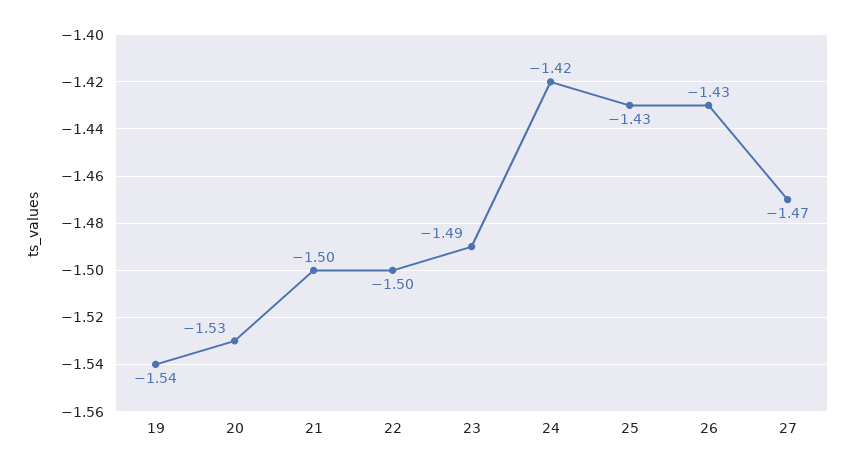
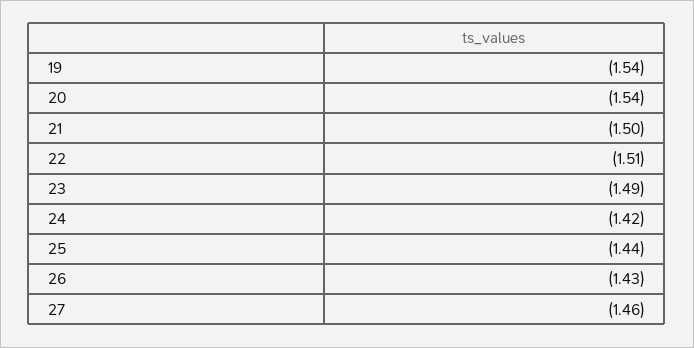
20: -1.53 -> -1.54
22: -1.5 -> -1.51
25: -1.43 -> -1.44
27: -1.47 -> -1.46

